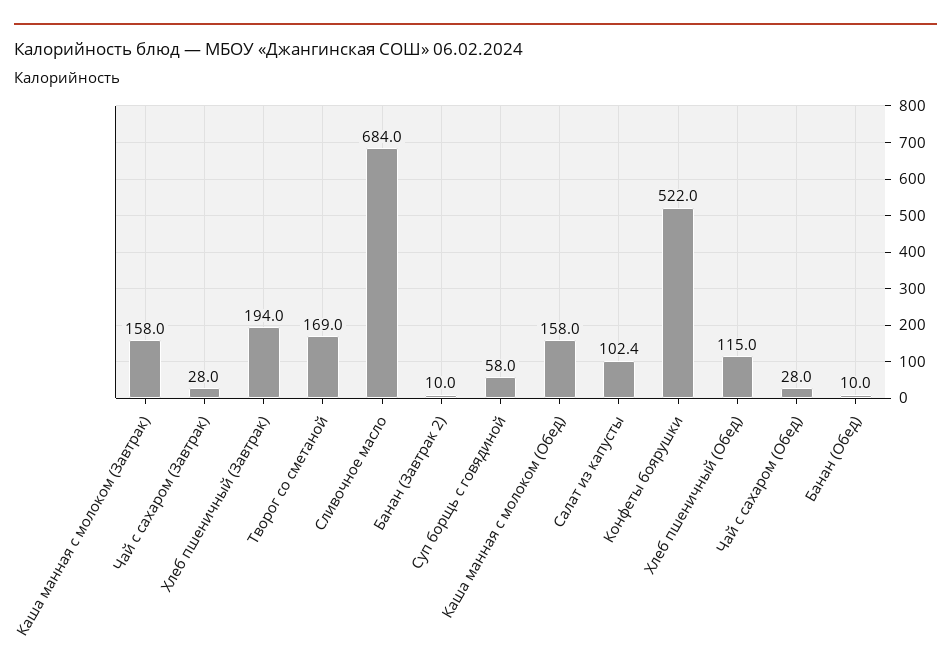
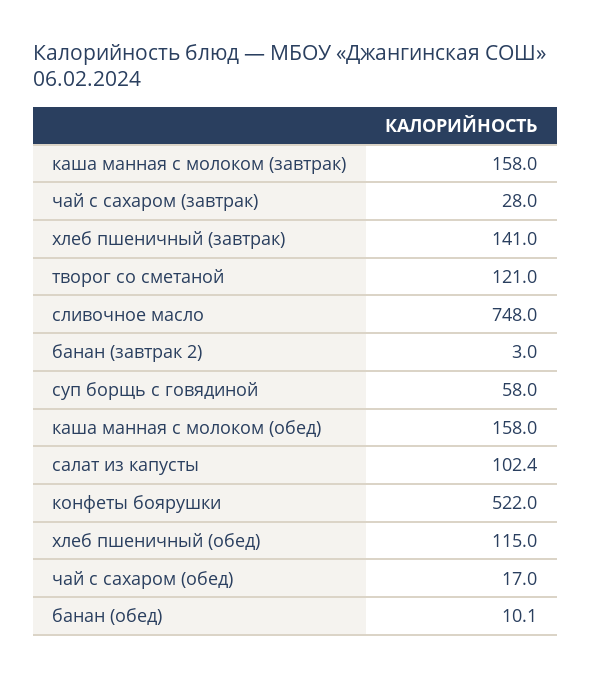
Хлеб пшеничный (Завтрак): 194 -> 141
Творог со сметаной: 169 -> 121
Сливочное масло: 684 -> 748
Банан (Завтрак 2): 10 -> 3
Чай с сахаром (Обед): 28 -> 17
Банан (Обед): 10 -> 10.1

